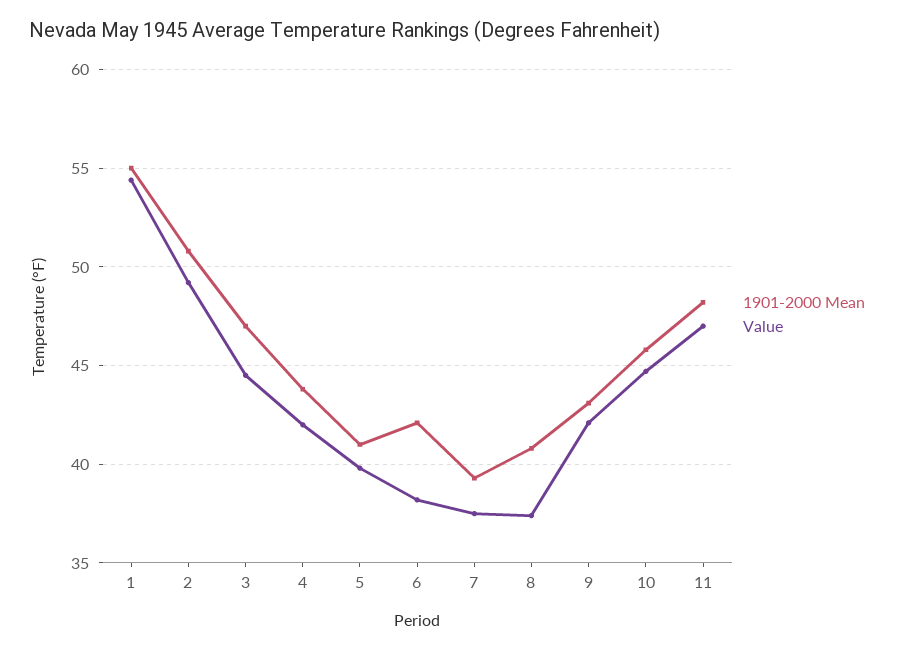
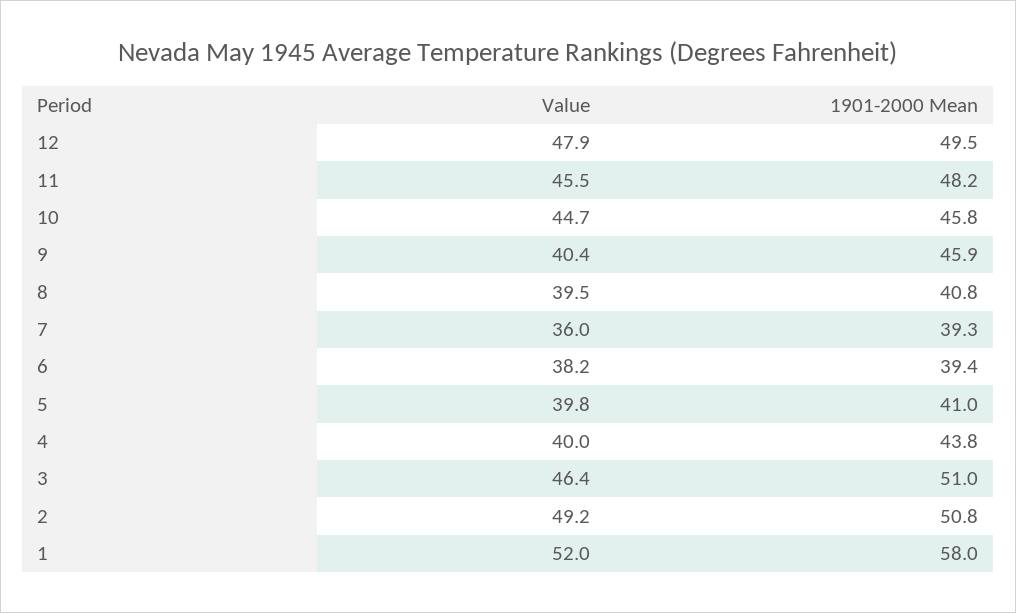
1901-2000 Mean, 1: 55 -> 58
Value, 1: 54.5 -> 52
1901-2000 Mean, 3: 47 -> 51
Value, 3: 44.5 -> 46.4
Value, 4: 42 -> 40
1901-2000 Mean, 6: 42 -> 39.4
Value, 7: 37.5 -> 36
Value, 8: 37.5 -> 39.5
1901-2000 Mean, 9: 43 -> 45.9
Value, 9: 42 -> 40.4
Value, 11: 47 -> 45.5
Value, 12: none -> 47.9
1901-2000 Mean, 12: none -> 49.5

